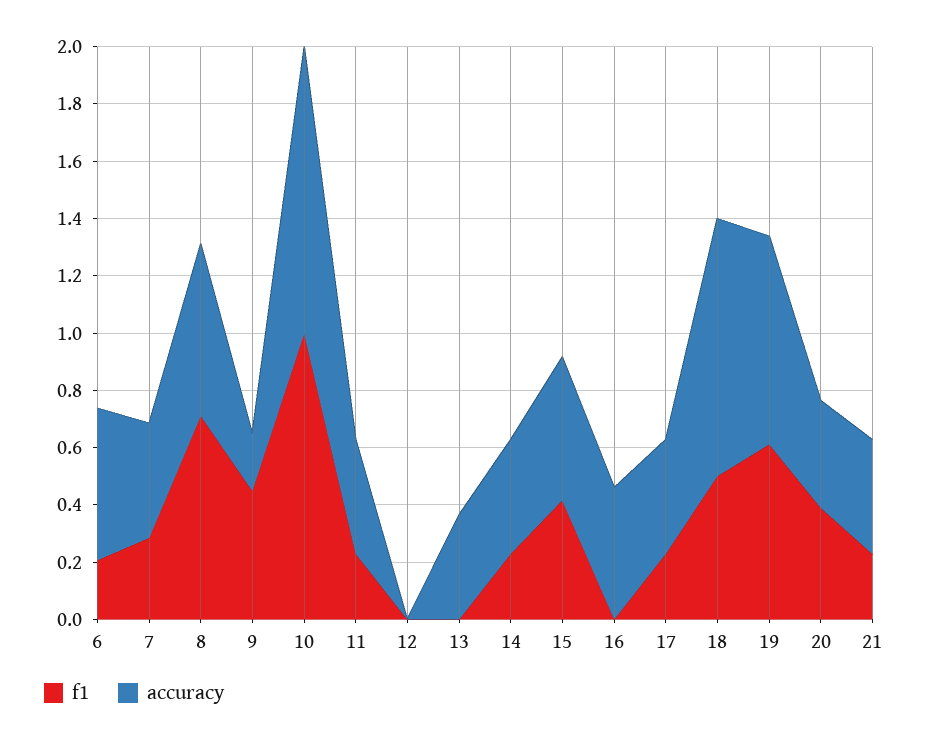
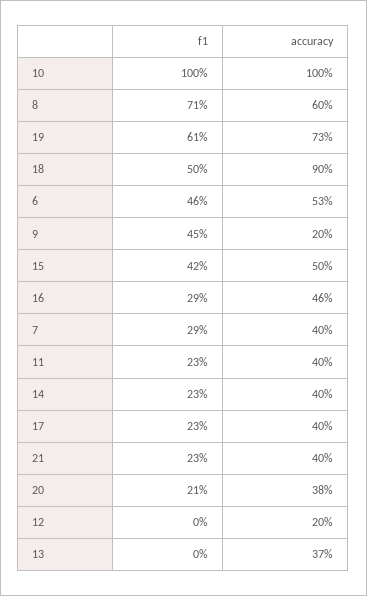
f1, 6: 0.2 -> 0.46
accuracy, 12: 0 -> 0.2
f1, 16: 0 -> 0.29
f1, 20: 0.4 -> 0.21

